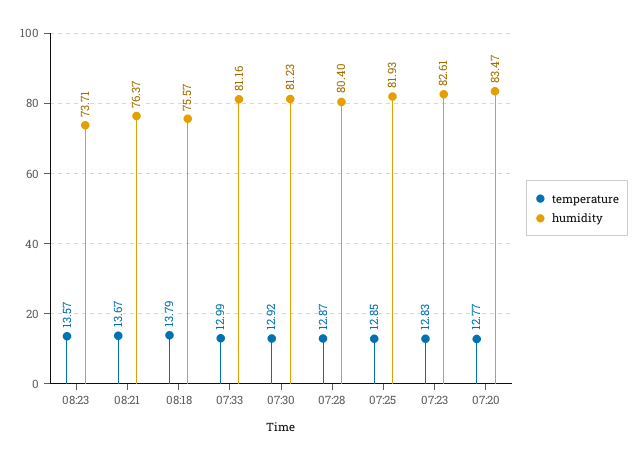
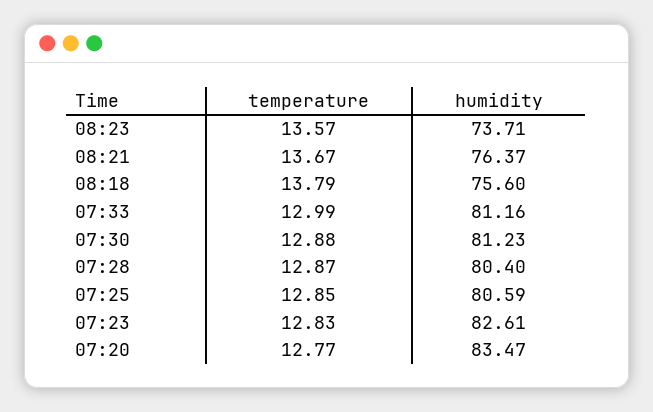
humidity, 08:18: 75.57 -> 75.6
temperature, 07:30: 12.92 -> 12.88
humidity, 07:25: 81.93 -> 80.59

